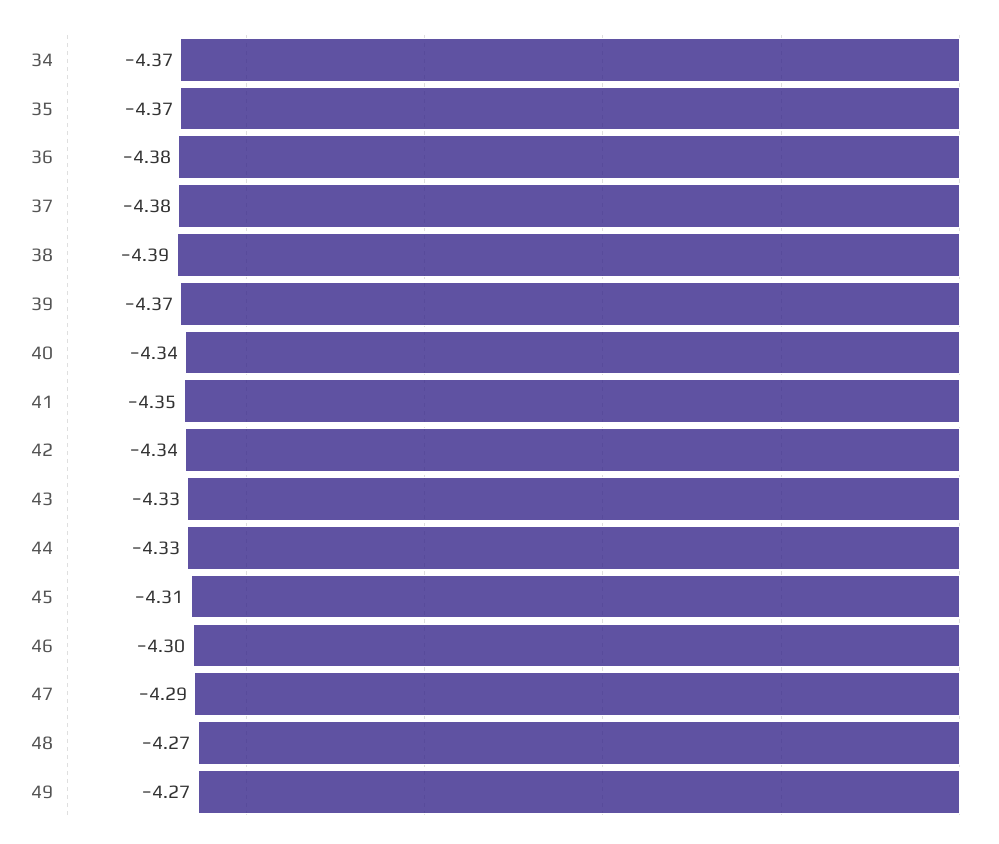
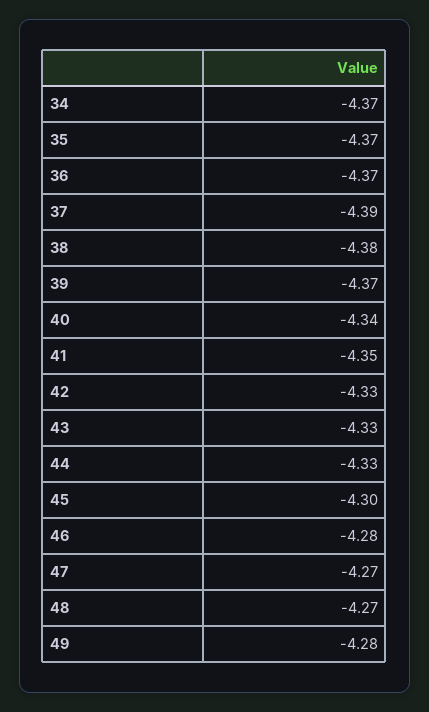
36: -4.38 -> -4.37
37: -4.38 -> -4.39
38: -4.39 -> -4.38
42: -4.34 -> -4.33
45: -4.31 -> -4.3
46: -4.3 -> -4.28
47: -4.29 -> -4.27
49: -4.27 -> -4.28

